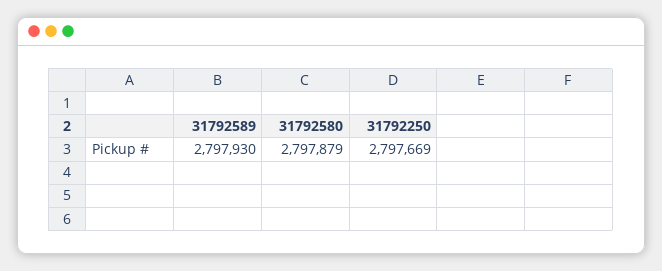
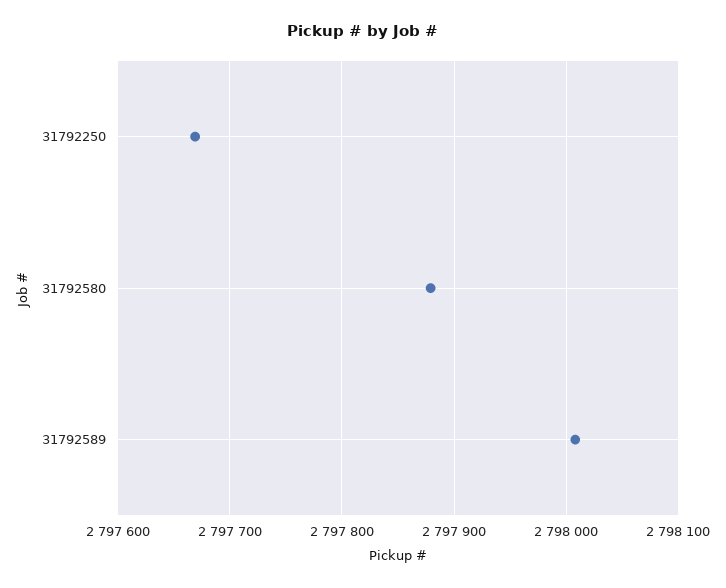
31792589: 2797930 -> 2798010

